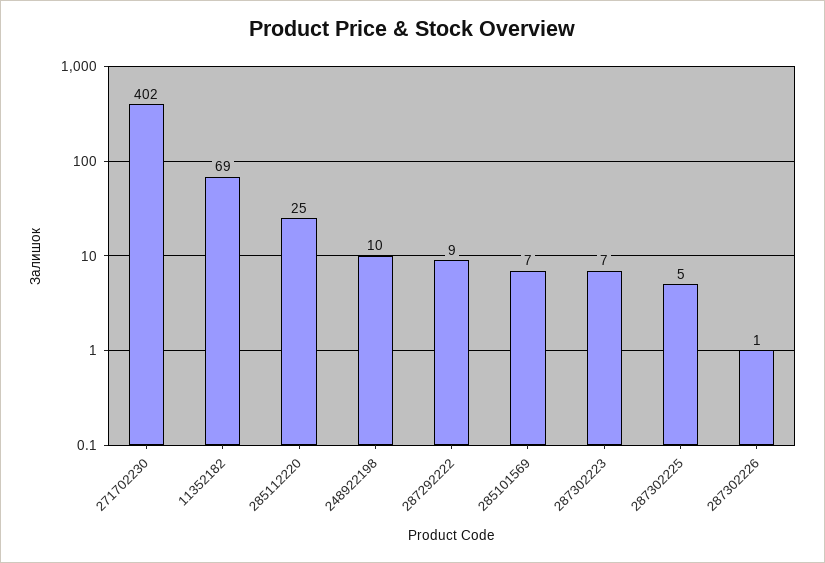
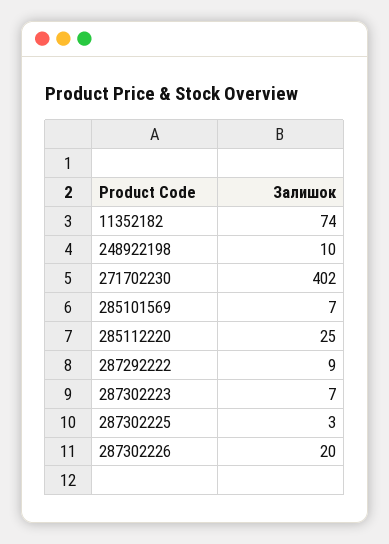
11352182: 69 -> 74
287302225: 5 -> 3
287302226: 1 -> 20

